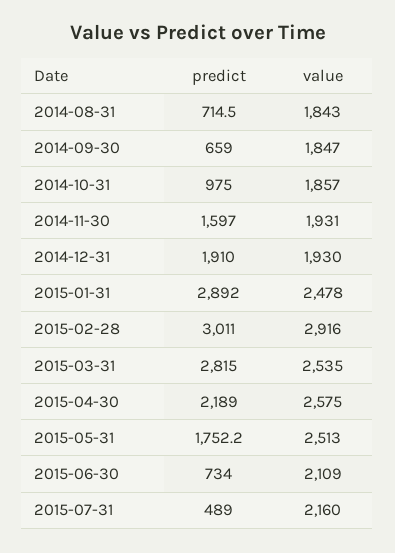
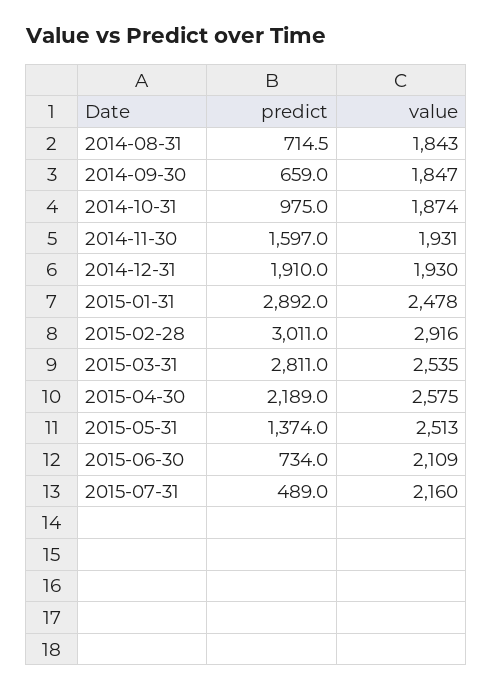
value, 2014-10-31: 1857 -> 1874
predict, 2015-03-31: 2815 -> 2811
predict, 2015-05-31: 1752.2 -> 1374

